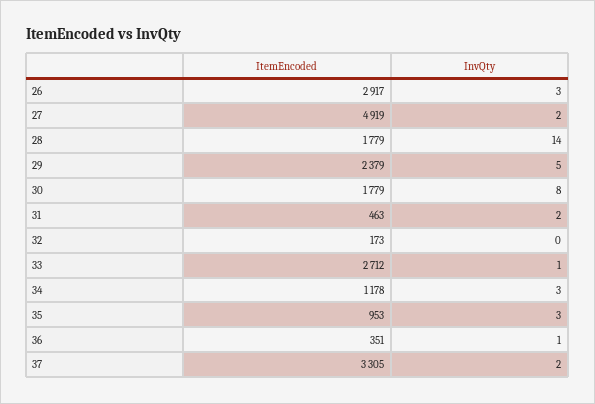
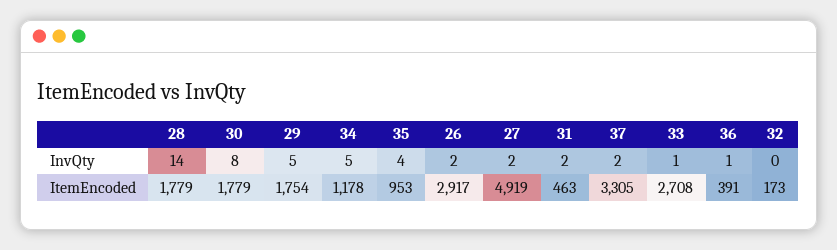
InvQty, 26: 3 -> 2
ItemEncoded, 29: 2379 -> 1754
ItemEncoded, 33: 2712 -> 2708
InvQty, 34: 3 -> 5
InvQty, 35: 3 -> 4
ItemEncoded, 36: 351 -> 391

